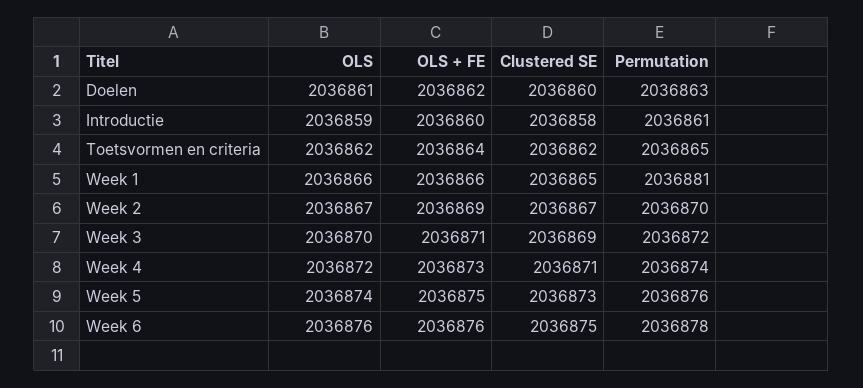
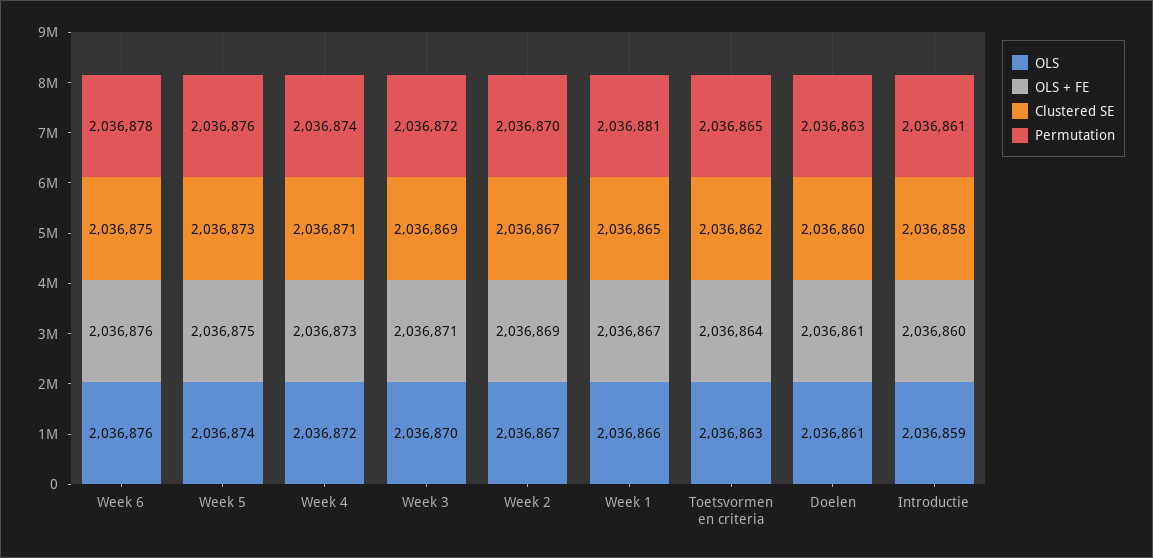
OLS + FE, Doelen: 2036862 -> 2036861
OLS, Toetsvormen en criteria: 2036862 -> 2036863
OLS + FE, Week 1: 2036866 -> 2036867

